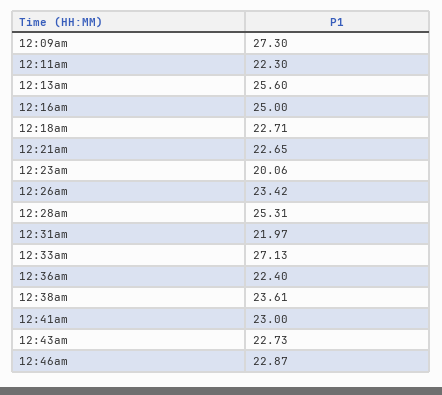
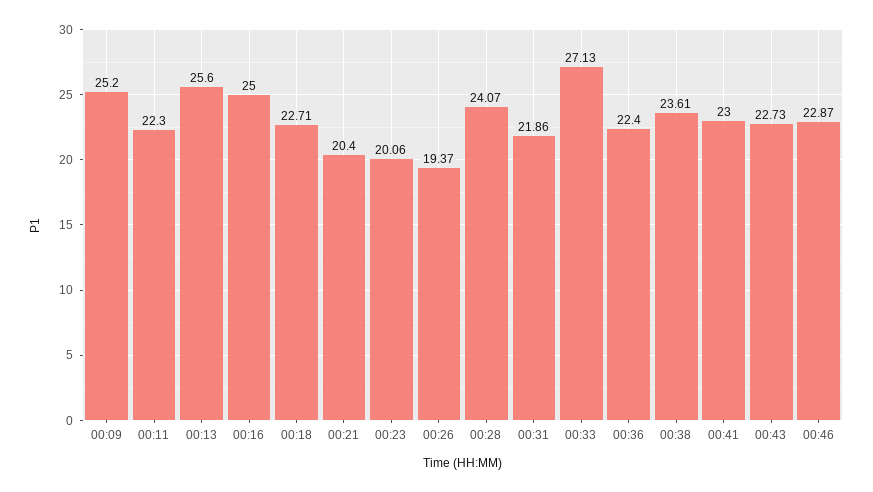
12:09am: 27.3 -> 25.2
12:21am: 22.65 -> 20.4
12:26am: 23.42 -> 19.37
12:28am: 25.31 -> 24.07
12:31am: 21.97 -> 21.86

